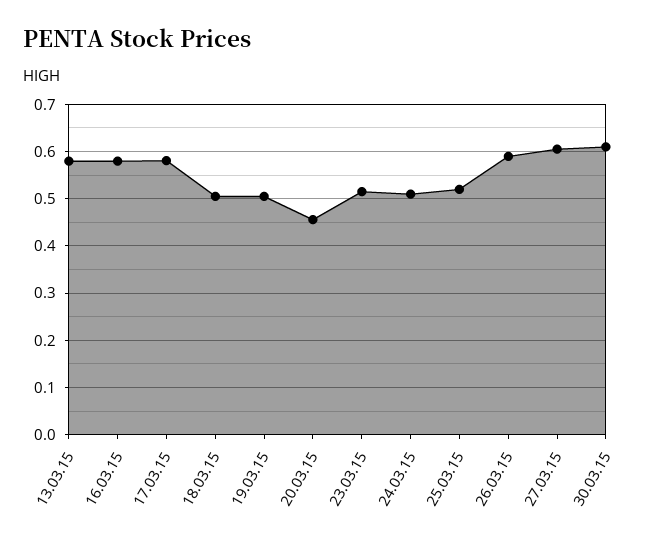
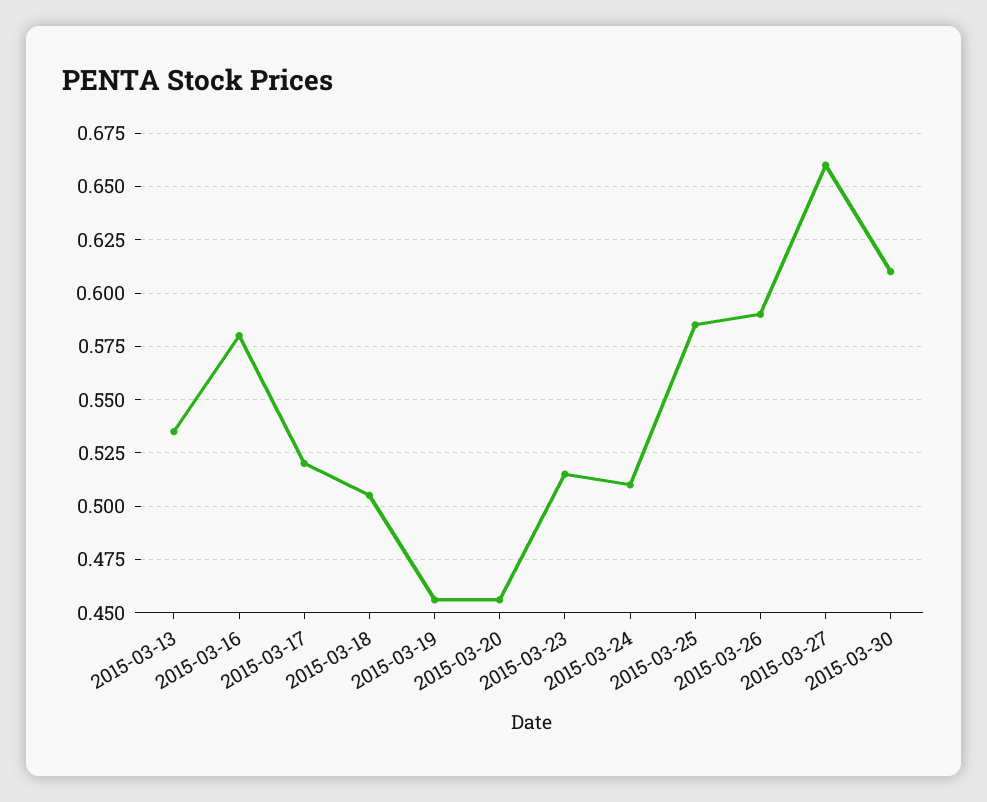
13.03.15: 0.58 -> 0.535
17.03.15: 0.58 -> 0.52
19.03.15: 0.5 -> 0.455
25.03.15: 0.52 -> 0.585
27.03.15: 0.6 -> 0.66

